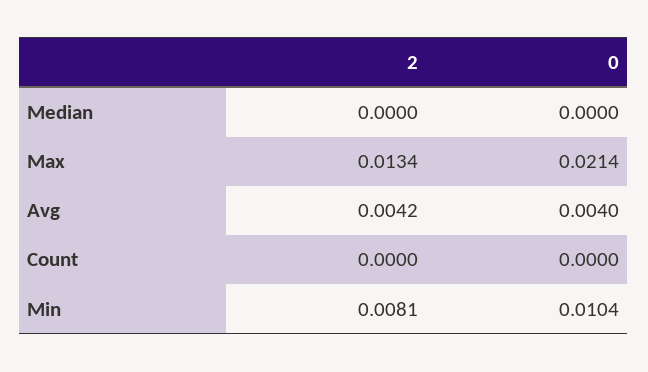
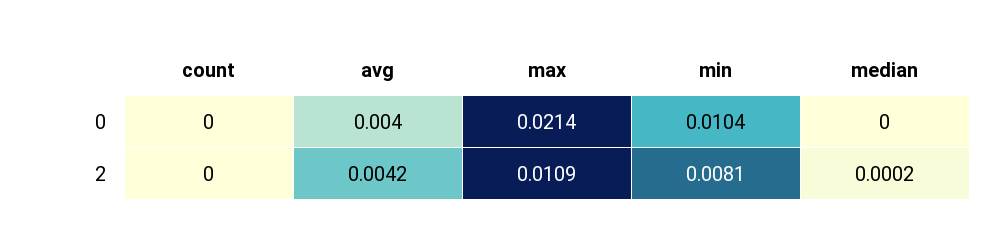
2, Median: 0 -> 0.0002
2, Max: 0.0134 -> 0.0109

